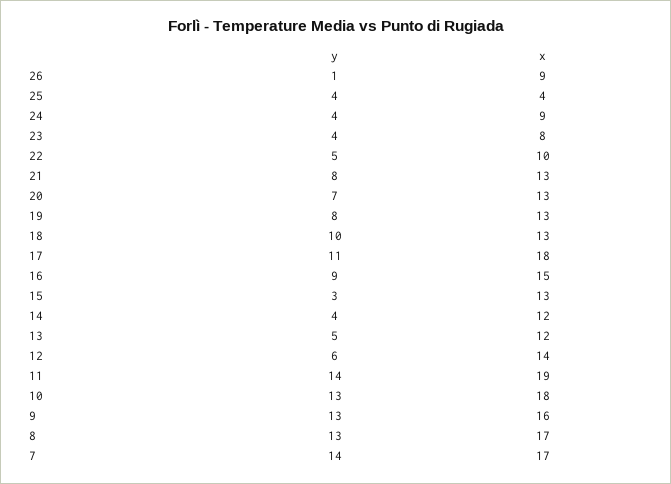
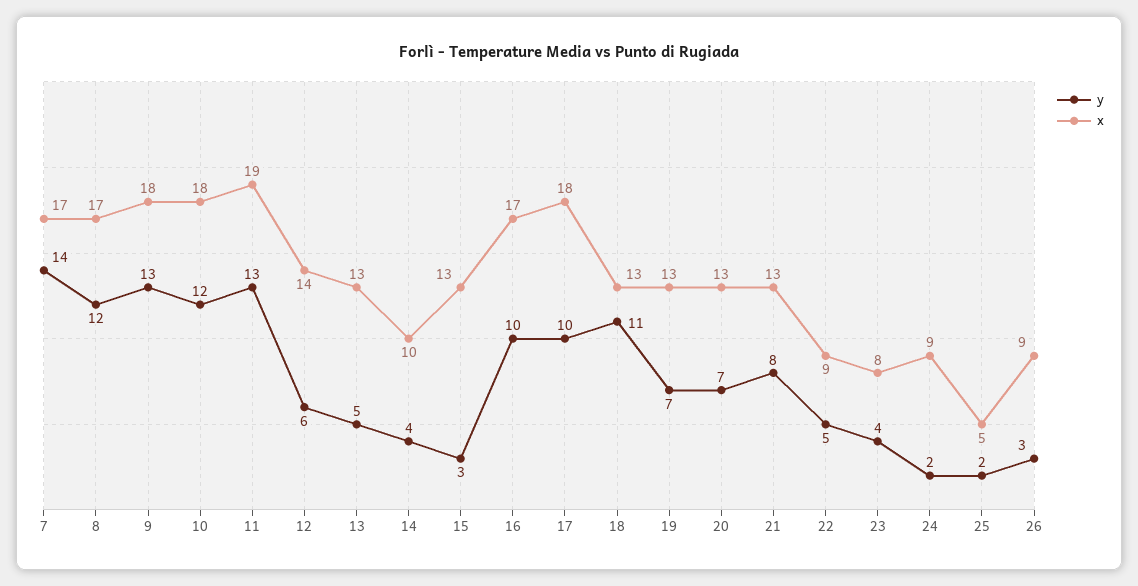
y, 26: 1 -> 3
y, 25: 4 -> 2
x, 25: 4 -> 5
y, 24: 4 -> 2
x, 22: 10 -> 9
y, 19: 8 -> 7
y, 18: 10 -> 11
y, 17: 11 -> 10
y, 16: 9 -> 10
x, 16: 15 -> 17
x, 14: 12 -> 10
x, 13: 12 -> 13
y, 11: 14 -> 13
y, 10: 13 -> 12
x, 9: 16 -> 18
y, 8: 13 -> 12

